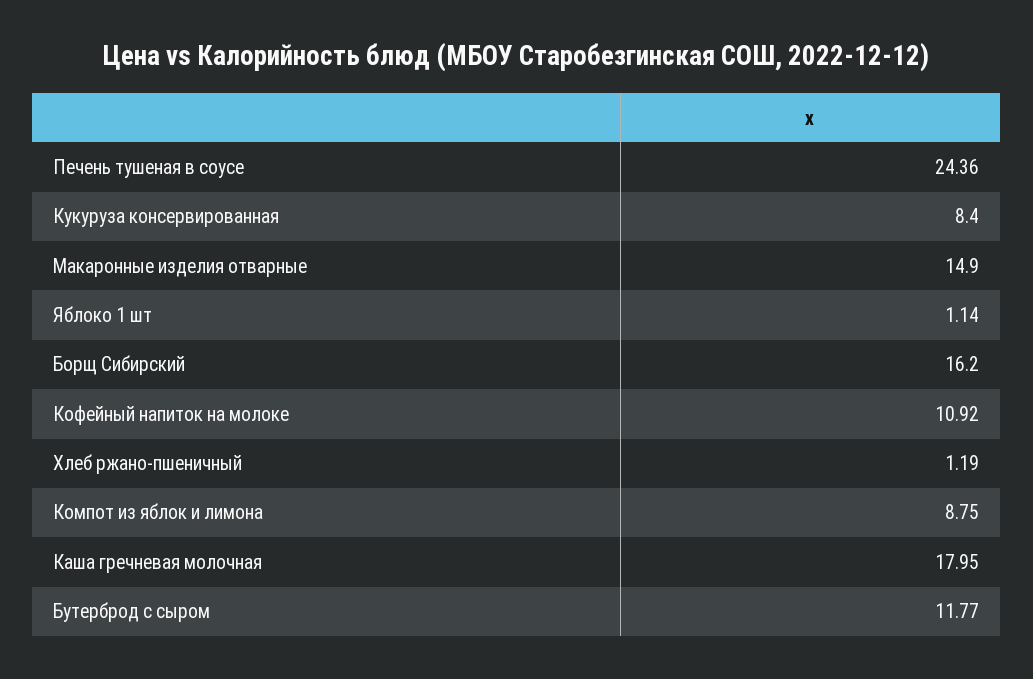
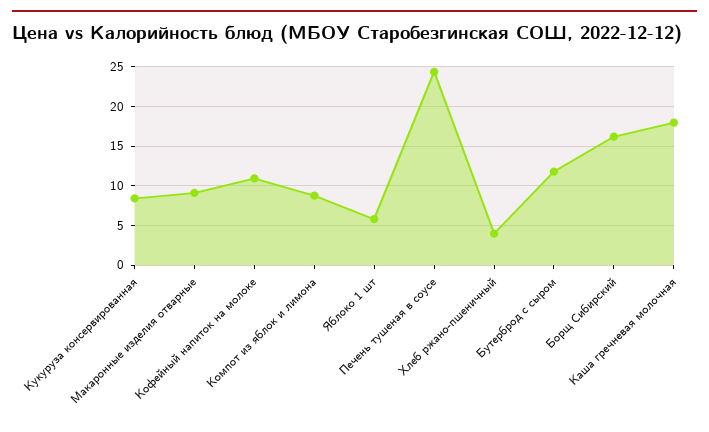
Макаронные изделия отварные: 14.9 -> 9
Яблоко 1 шт: 1.14 -> 6
Хлеб ржано-пшеничный: 1.19 -> 4

